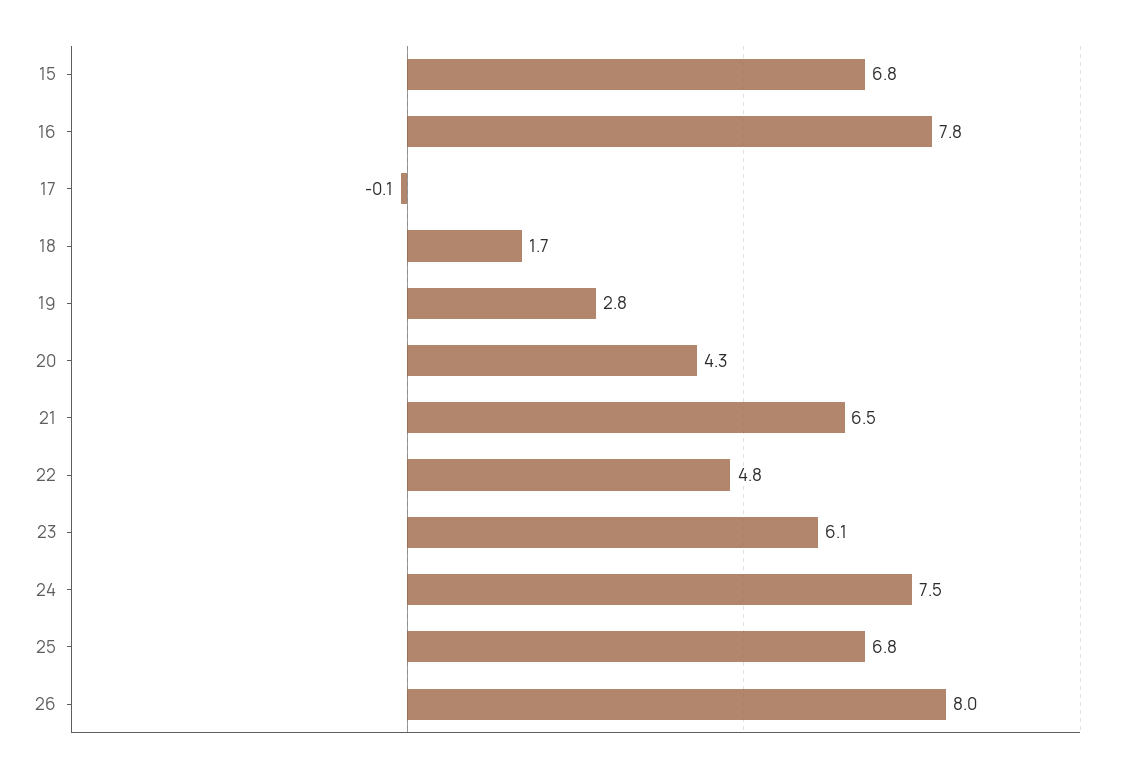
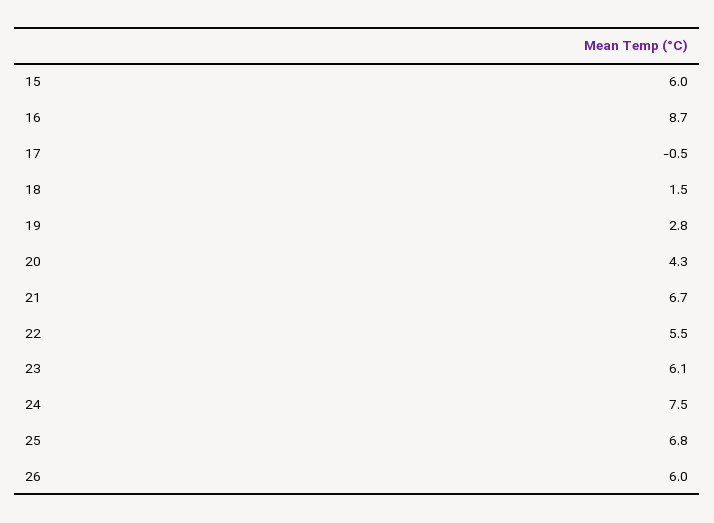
15: 6.8 -> 6
16: 7.8 -> 8.7
17: -0.1 -> -0.5
18: 1.7 -> 1.5
21: 6.5 -> 6.7
22: 4.8 -> 5.5
26: 8 -> 6

